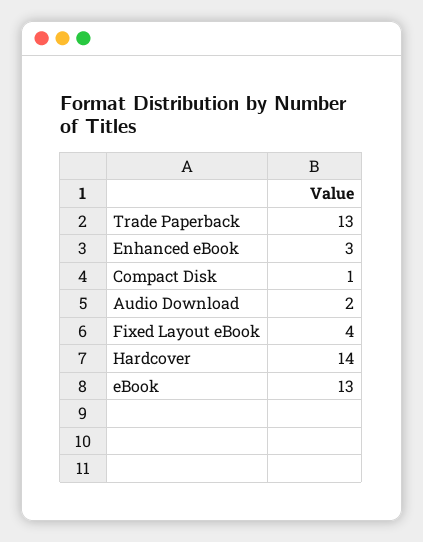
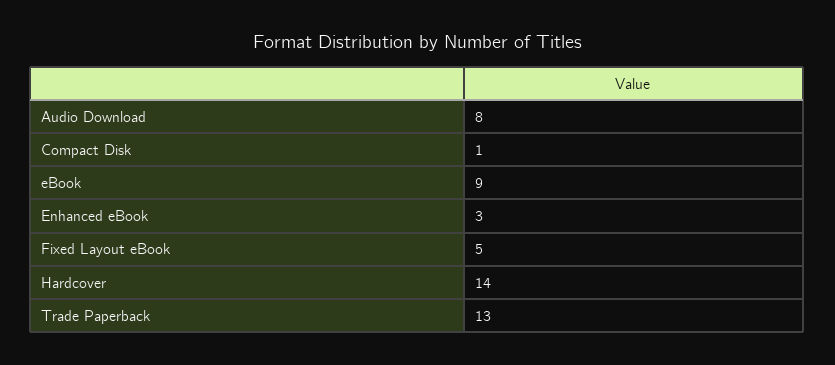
Audio Download: 2 -> 8
Fixed Layout eBook: 4 -> 5
eBook: 13 -> 9

